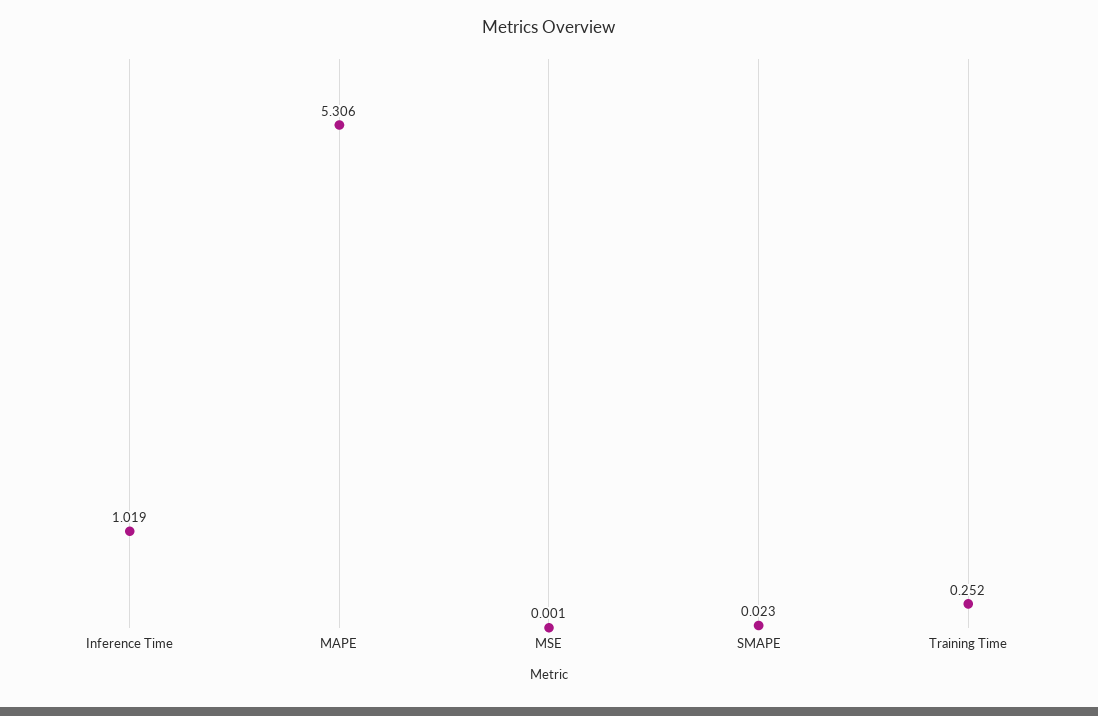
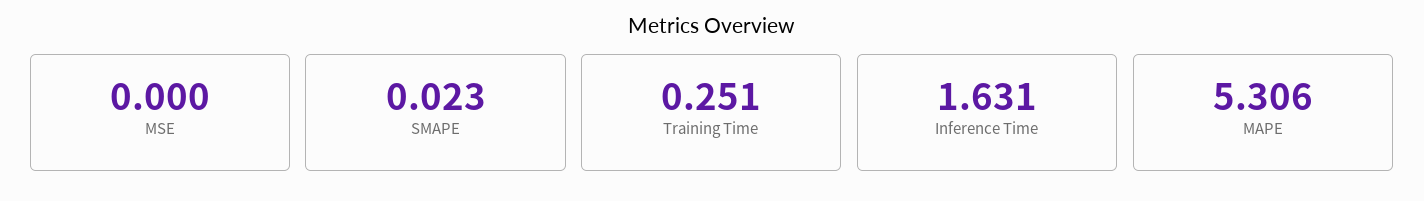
Inference Time: 1.019 -> 1.631
MSE: 0.001 -> 0
Training Time: 0.252 -> 0.251

